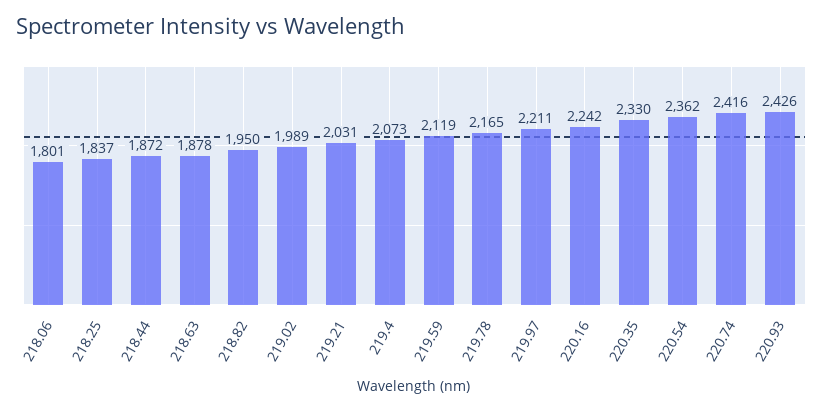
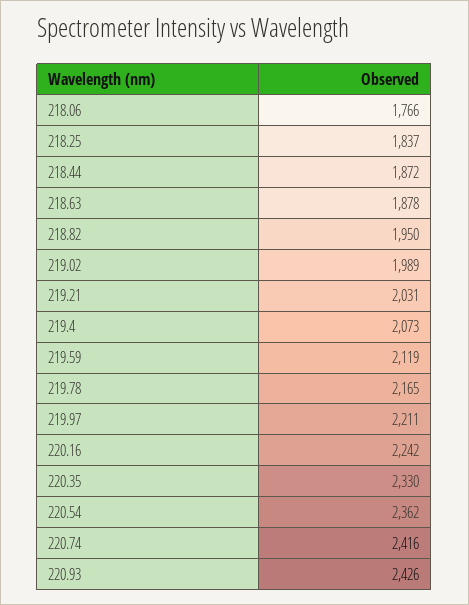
218.06: 1801 -> 1766

